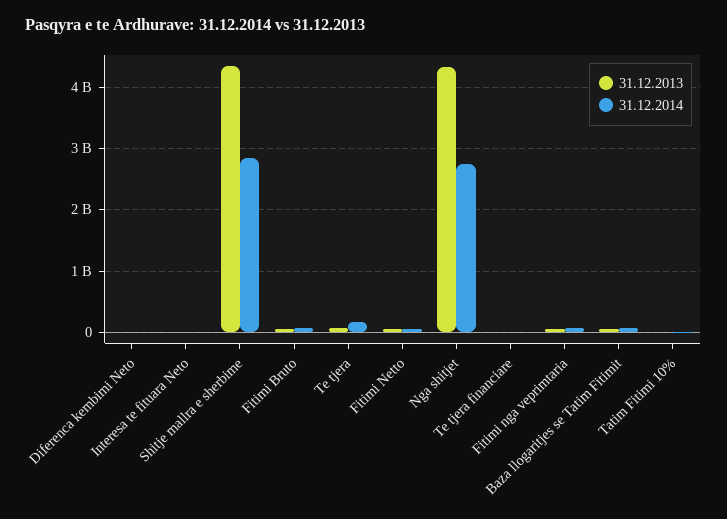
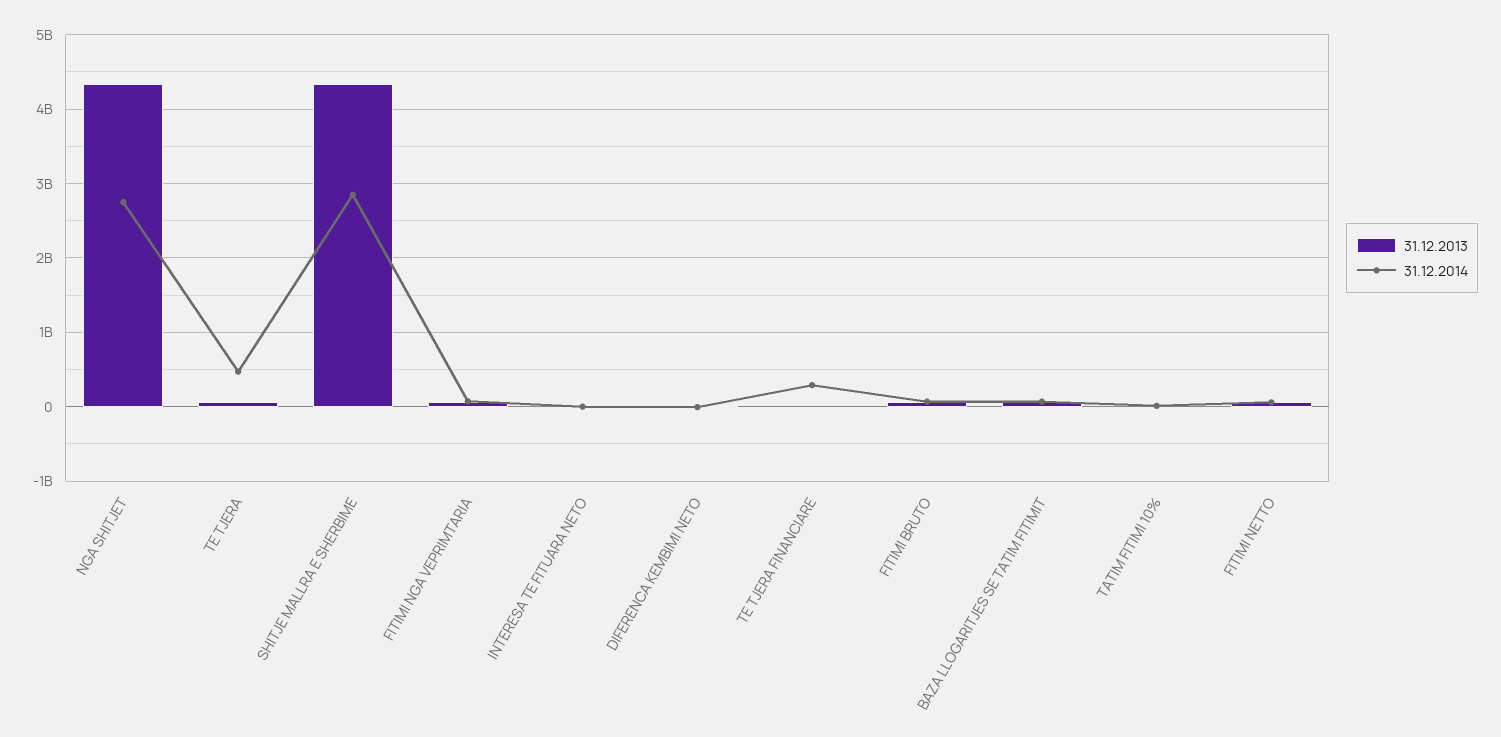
31.12.2014, Te tjera: 200000000 -> 500000000
31.12.2014, Te tjera financiare: 0 -> 300000000

